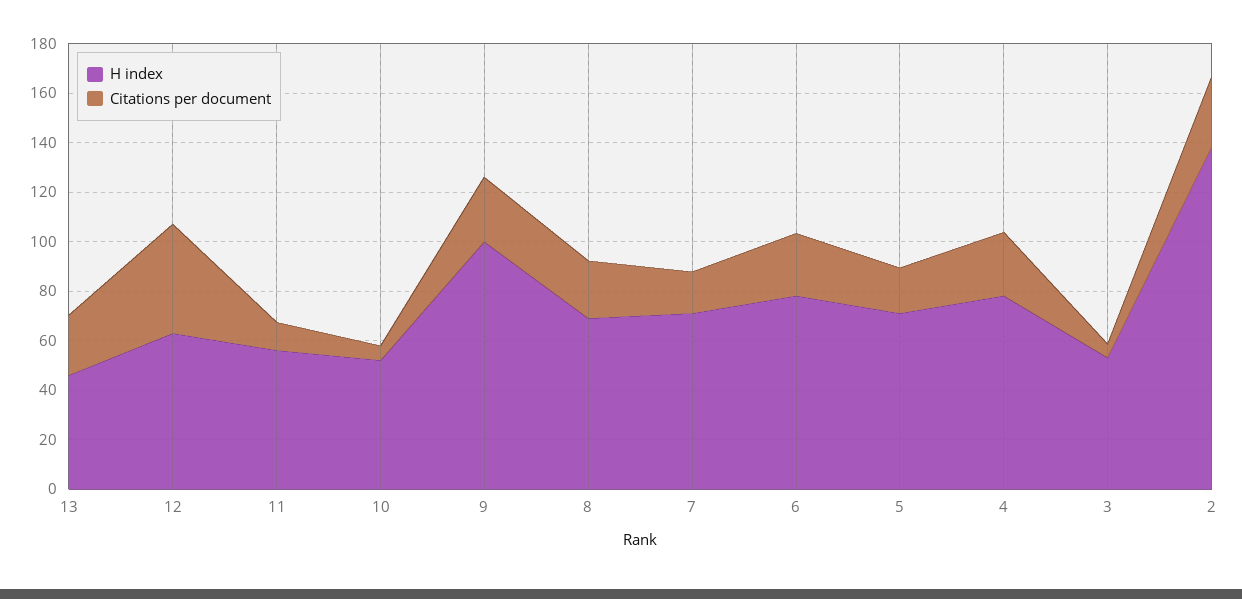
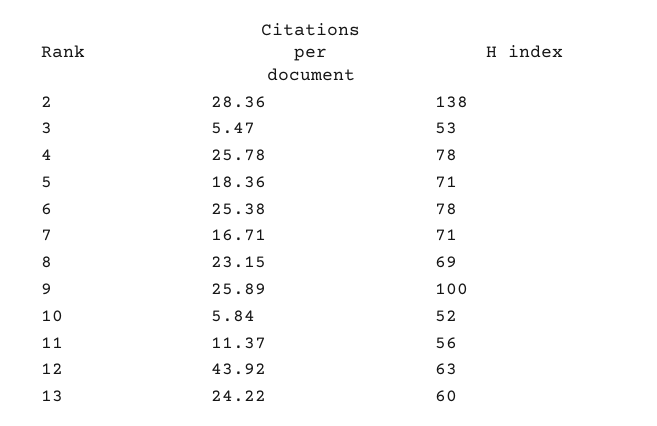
H index, 13: 45 -> 60

